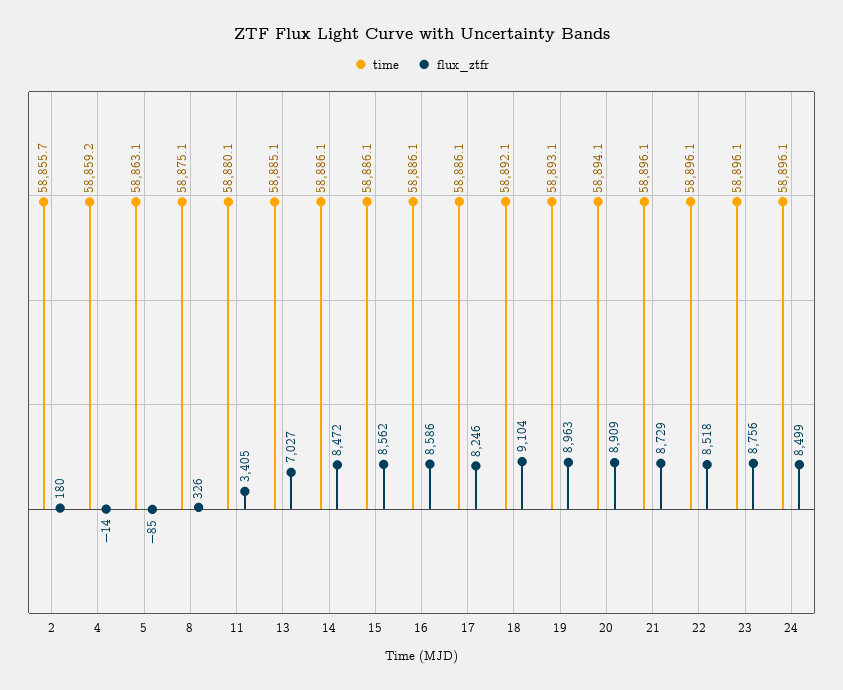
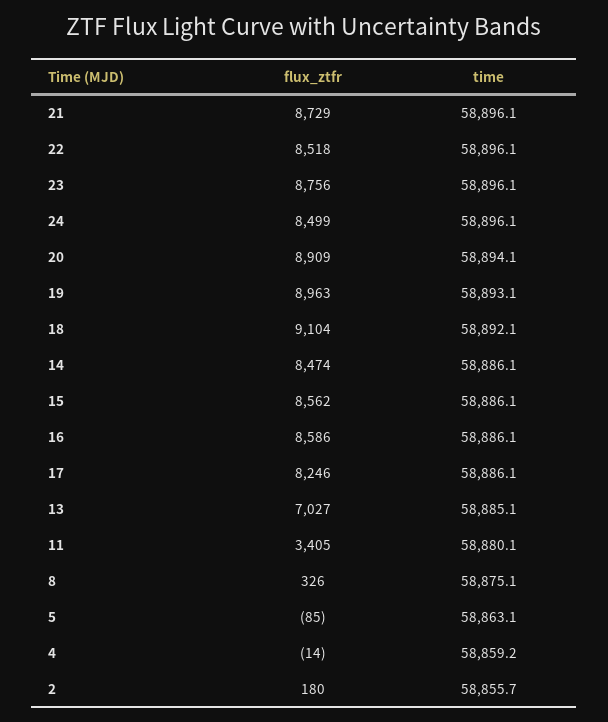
flux_ztfr, 14: 8472 -> 8474

